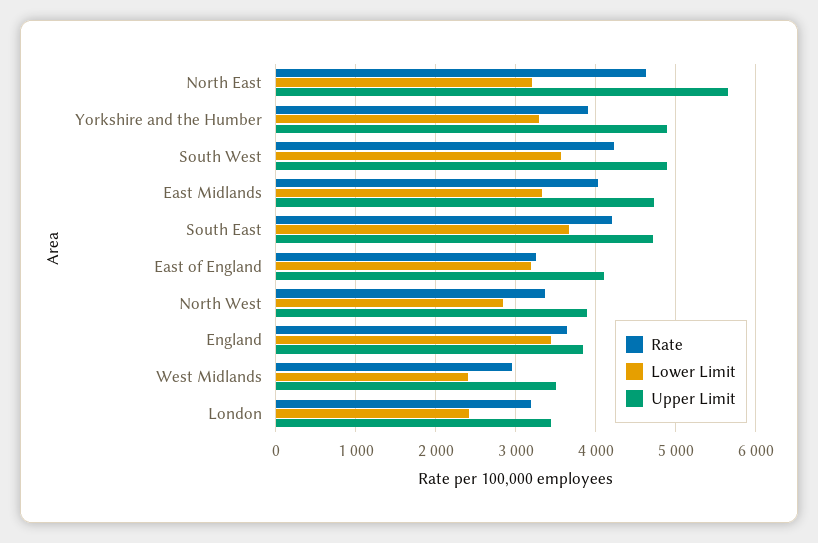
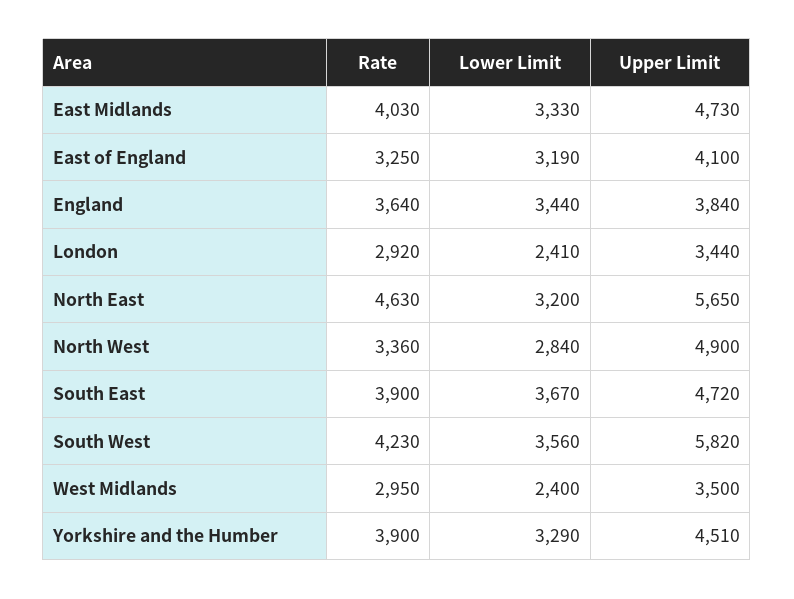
Upper Limit, Yorkshire and the Humber: 4900 -> 4510
Upper Limit, South West: 4900 -> 5820
Rate, South East: 4200 -> 3900
Upper Limit, North West: 3900 -> 4900
Rate, London: 3200 -> 2920

